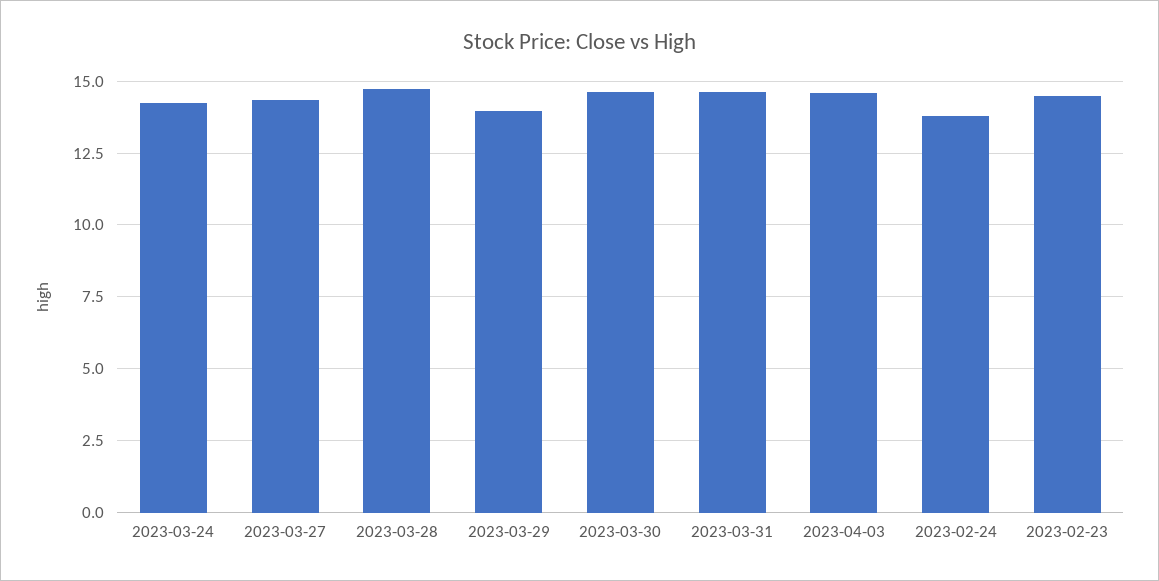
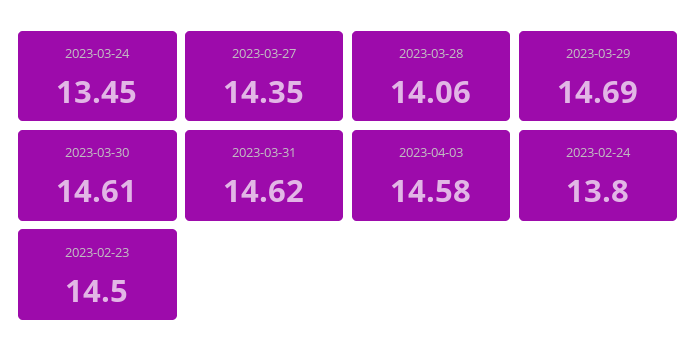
2023-03-24: 14.25 -> 13.45
2023-03-28: 14.75 -> 14.06
2023-03-29: 14 -> 14.69

